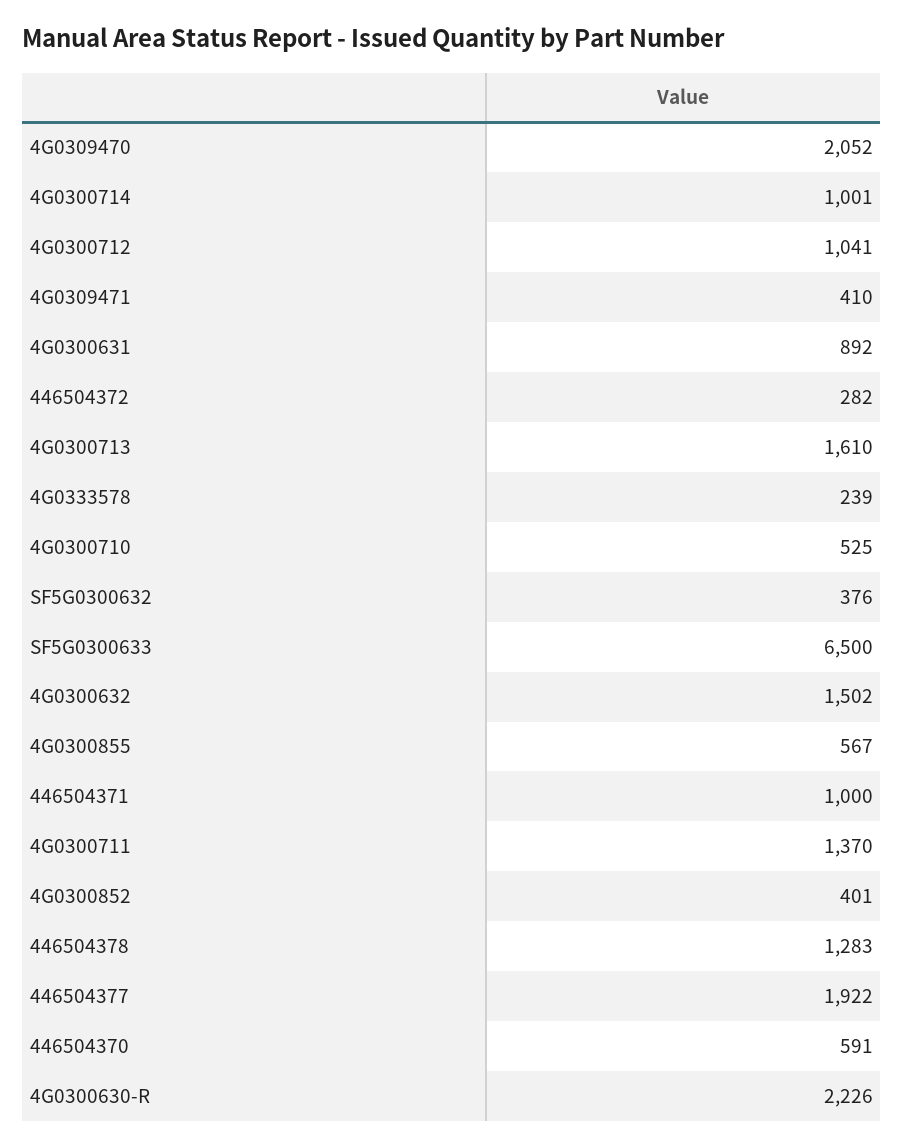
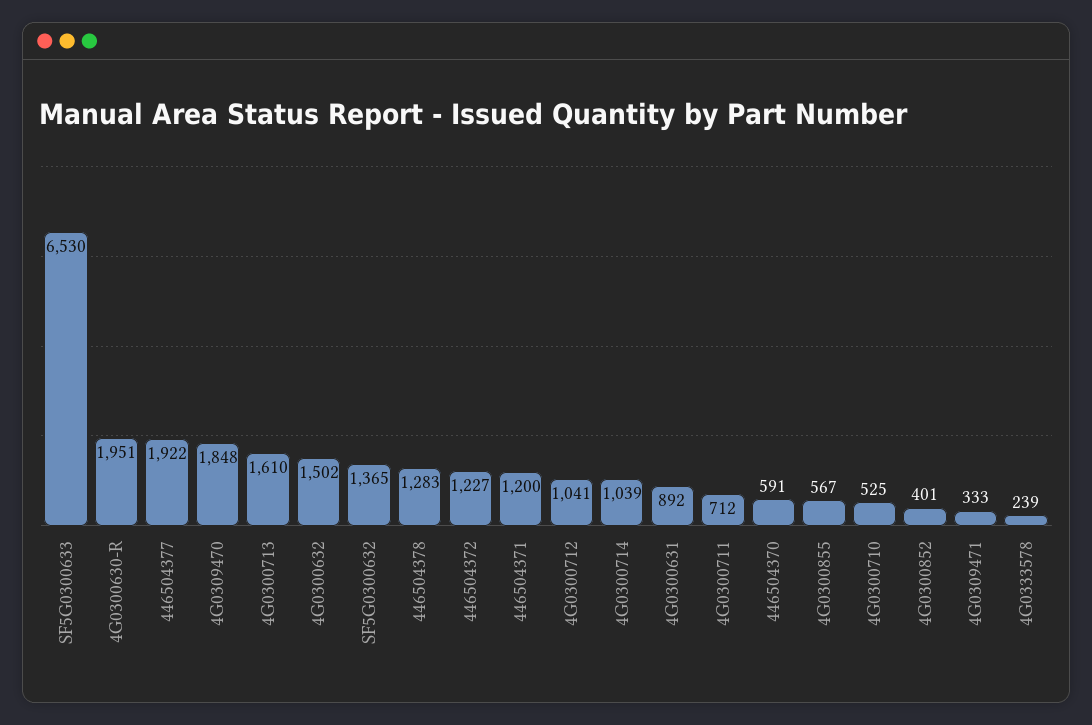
4G0309470: 2052 -> 1848
4G0300714: 1001 -> 1039
4G0309471: 410 -> 333
446504372: 282 -> 1227
SF5G0300632: 376 -> 1365
SF5G0300633: 6500 -> 6530
446504371: 1000 -> 1200
4G0300711: 1370 -> 712
4G0300630-R: 2226 -> 1951

